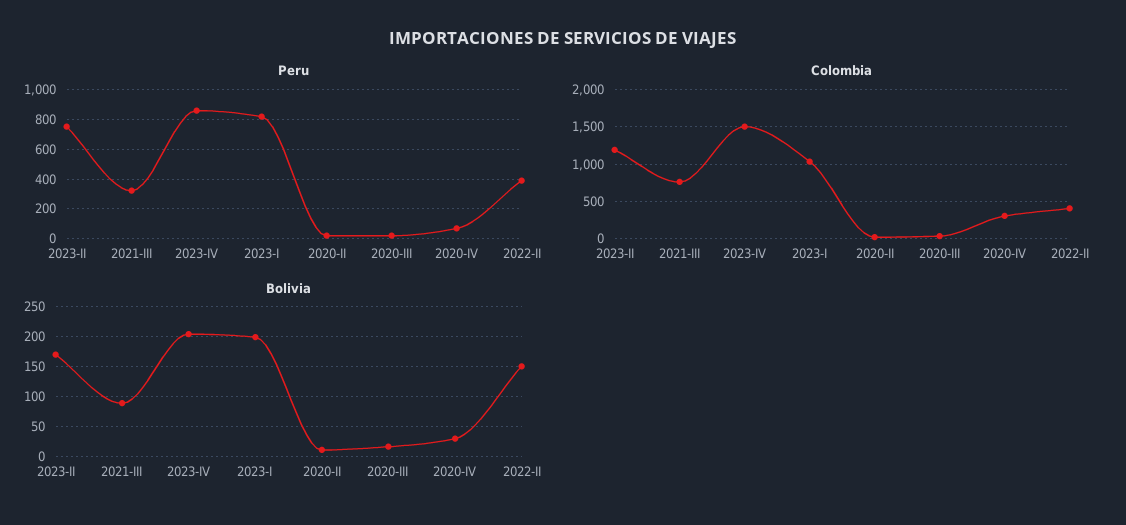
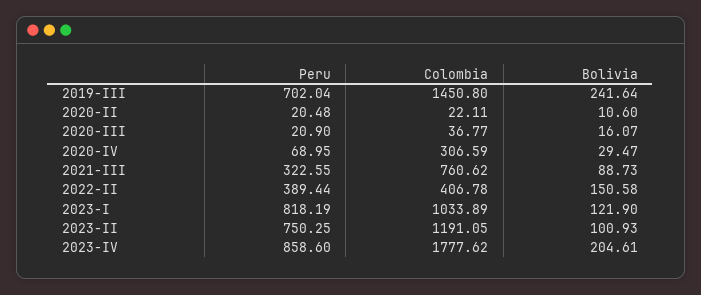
Colombia, 2023-IV: 1500 -> 1777.62
Bolivia, 2023-II: 175 -> 100.93
Bolivia, 2023-I: 200 -> 121.9
Peru, 2019-III: none -> 702.04
Colombia, 2019-III: none -> 1450.8
Bolivia, 2019-III: none -> 241.64

